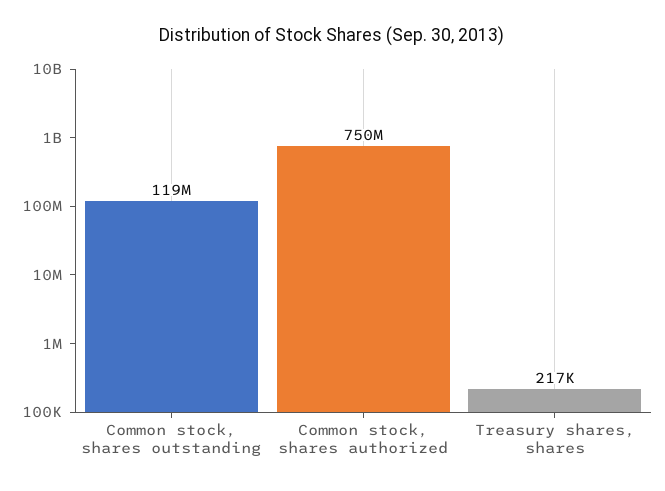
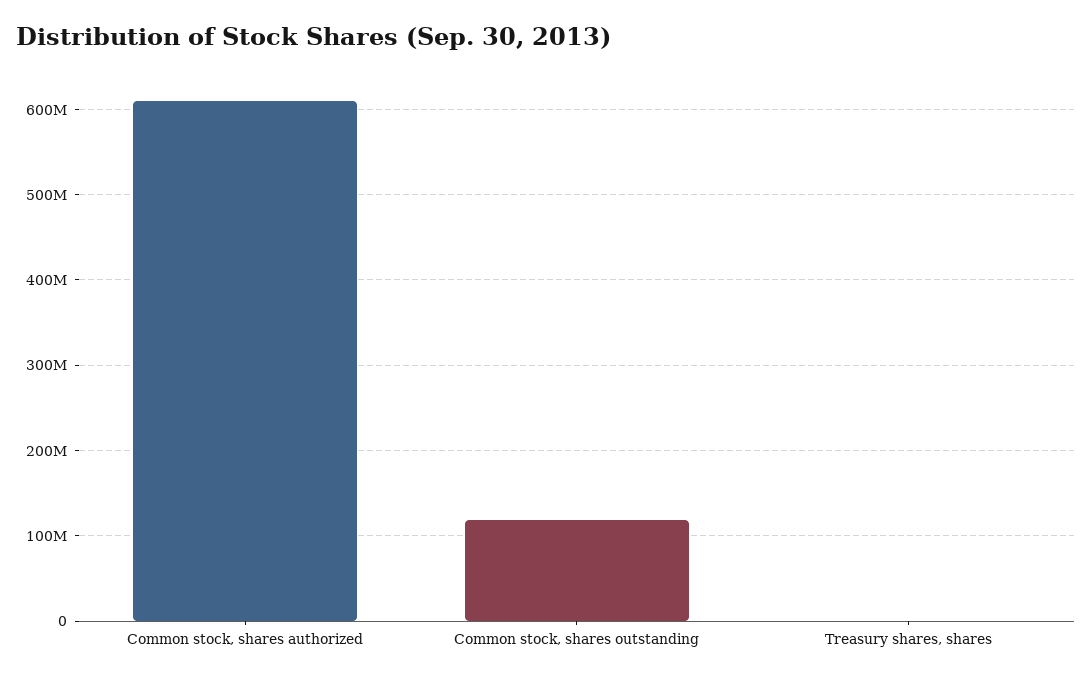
Common stock, shares authorized: 750000000 -> 610000000

